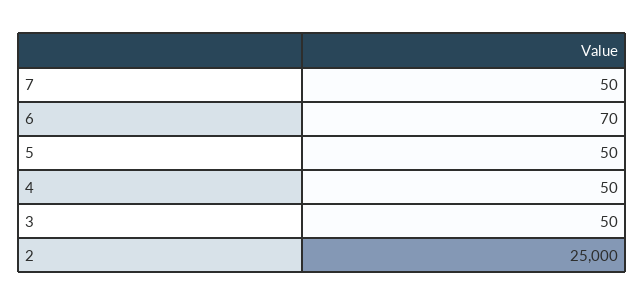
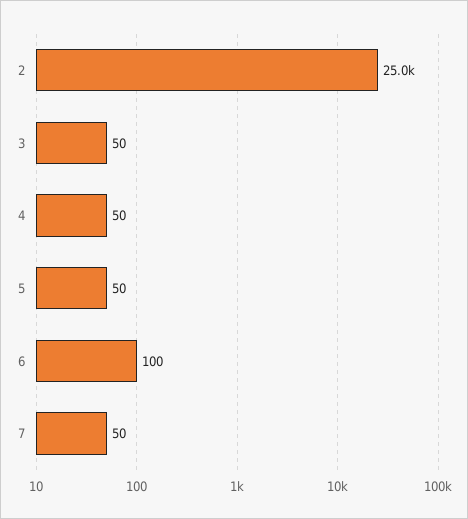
6: 70 -> 100

